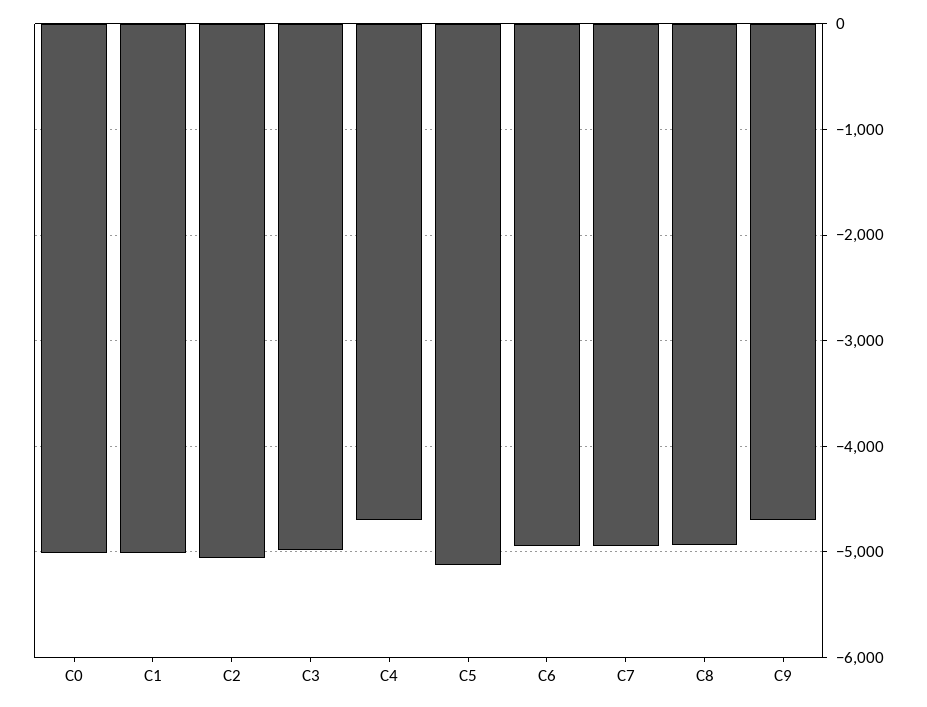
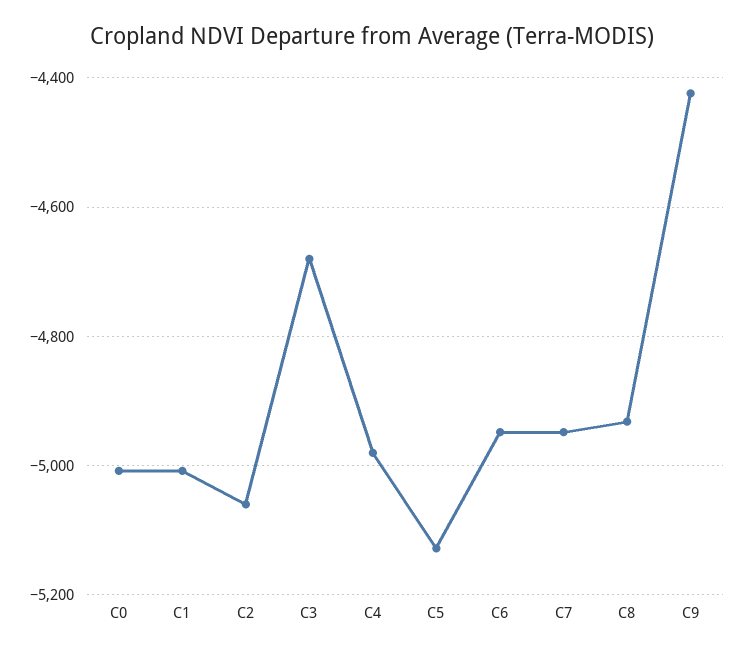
C3: -5000 -> -4680
C4: -4700 -> -4980
C9: -4700 -> -4420

